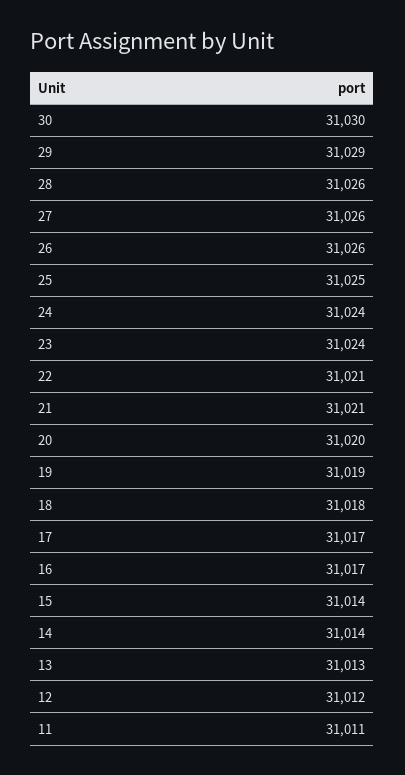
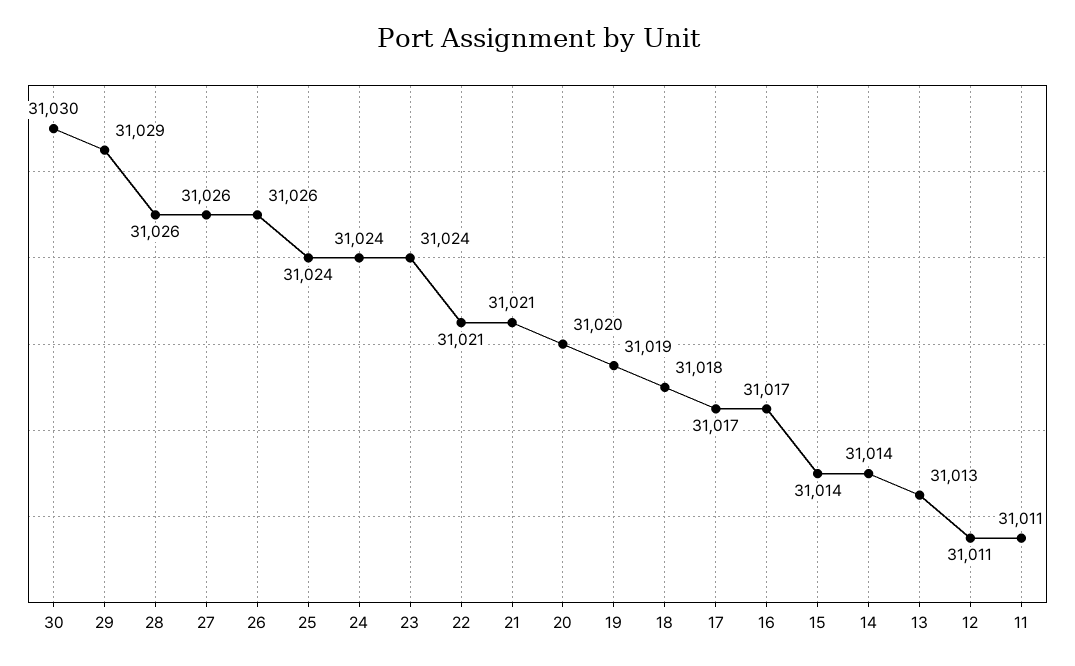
25: 31025 -> 31024
12: 31012 -> 31011

